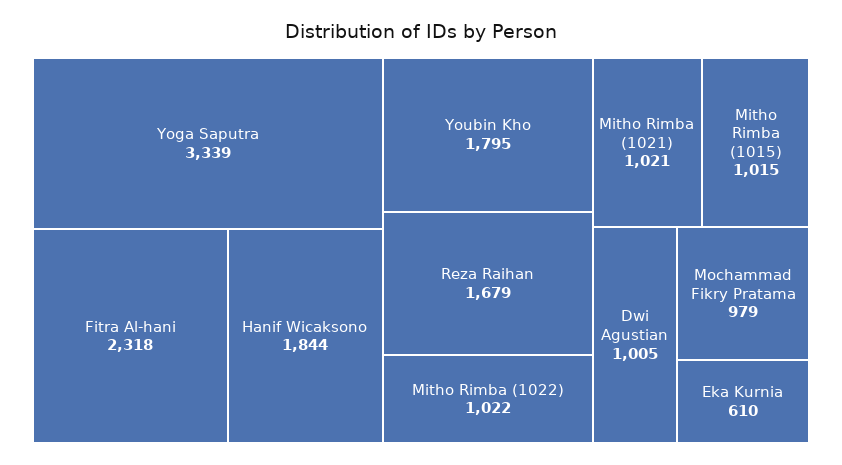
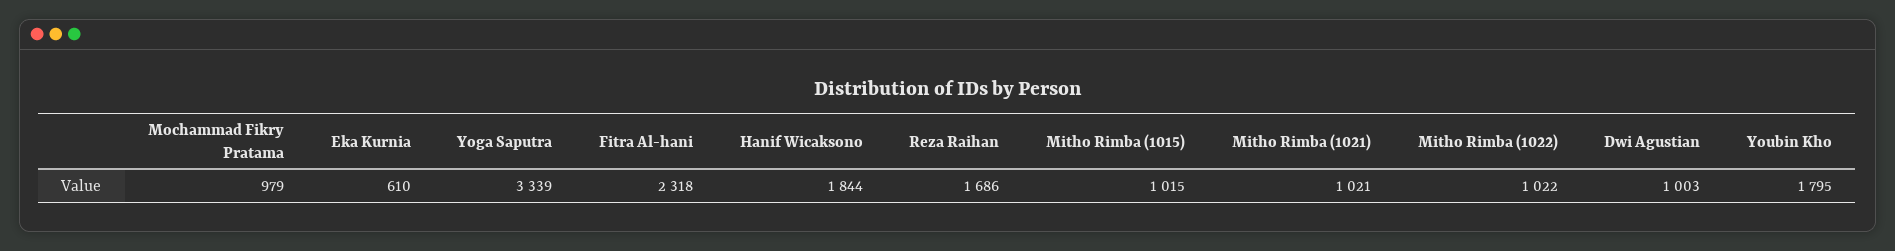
Reza Raihan: 1679 -> 1686
Dwi Agustian: 1005 -> 1003

